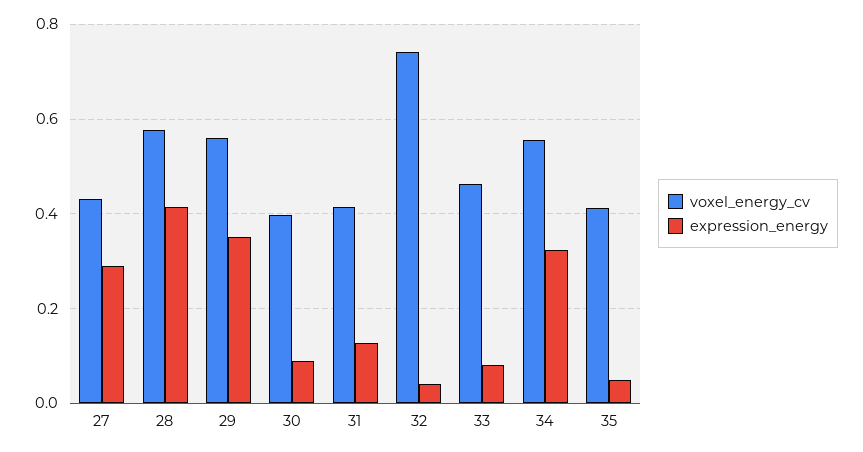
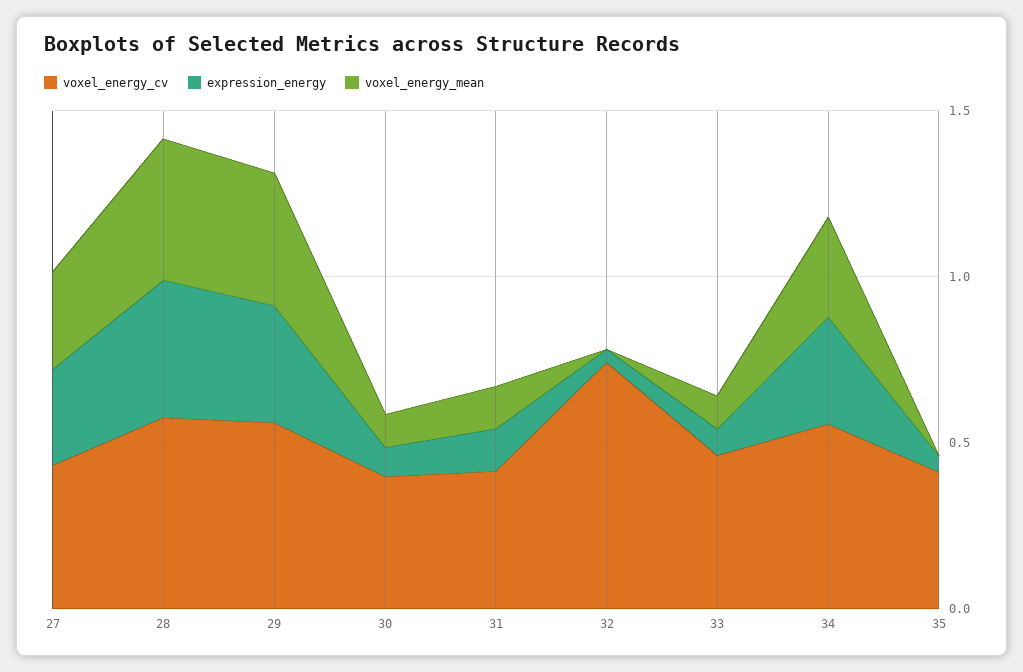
voxel_energy_mean, 27: none -> 0.3
voxel_energy_mean, 28: none -> 0.4
voxel_energy_mean, 29: none -> 0.4
voxel_energy_mean, 30: none -> 0.1
voxel_energy_mean, 31: none -> 0.1
voxel_energy_mean, 32: none -> 0
voxel_energy_mean, 33: none -> 0.1
voxel_energy_mean, 34: none -> 0.3
voxel_energy_mean, 35: none -> 0

